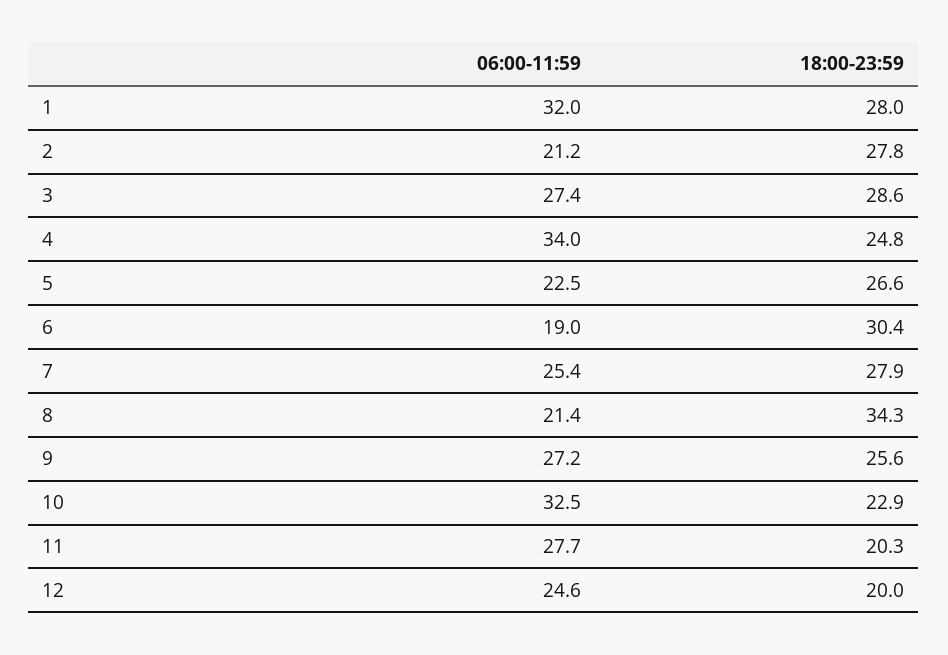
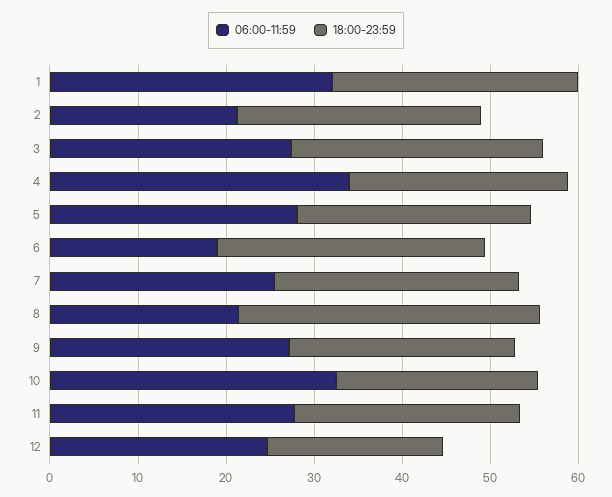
06:00-11:59, 5: 22.5 -> 28
18:00-23:59, 11: 20.3 -> 26

